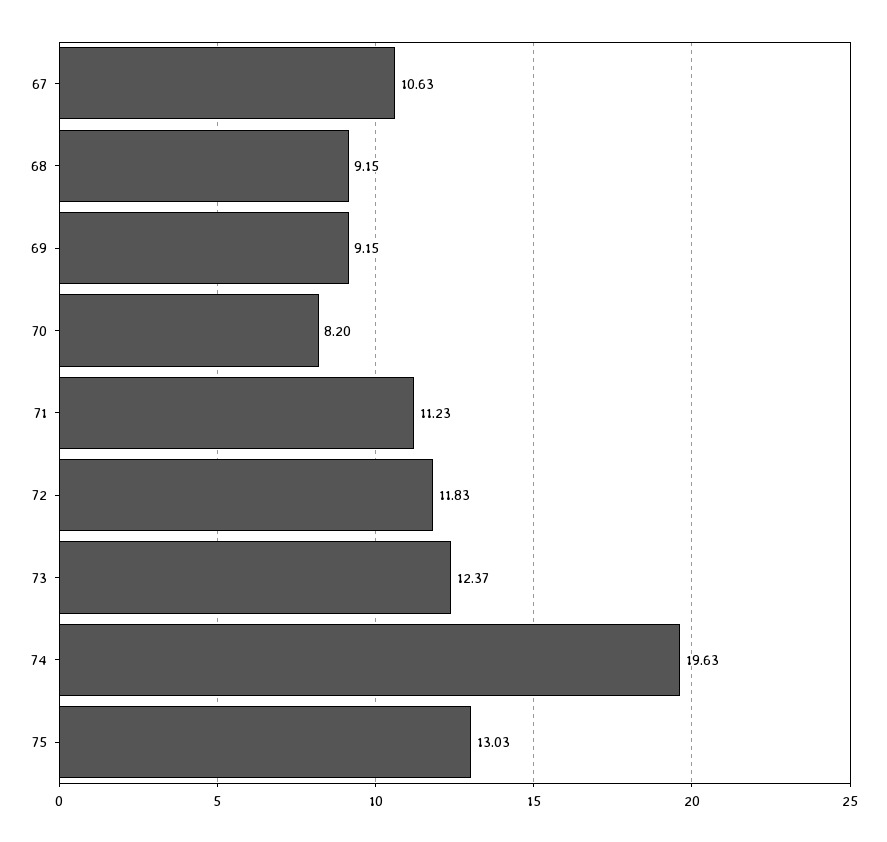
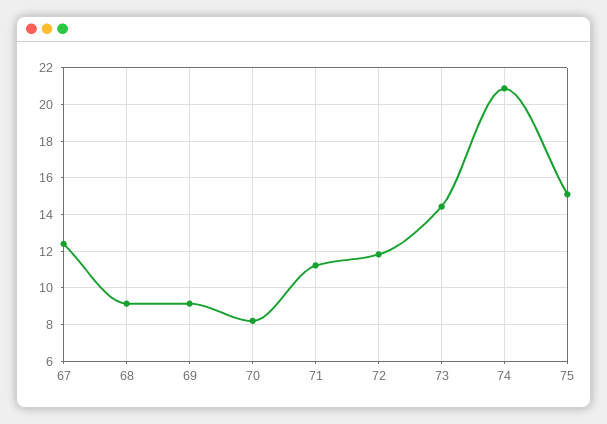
67: 10.63 -> 12.5
73: 12.37 -> 14.5
74: 19.63 -> 21
75: 13.03 -> 15

